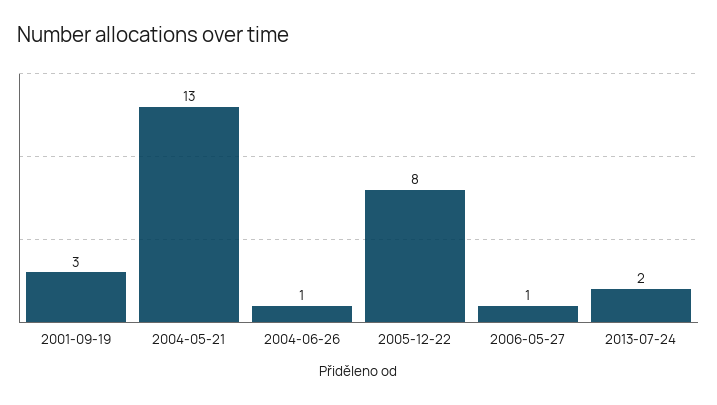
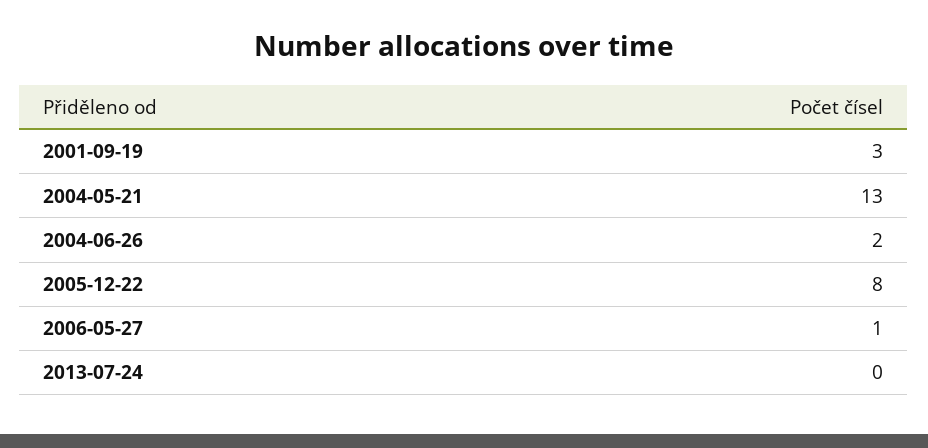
2004-06-26: 1 -> 2
2013-07-24: 2 -> 0

